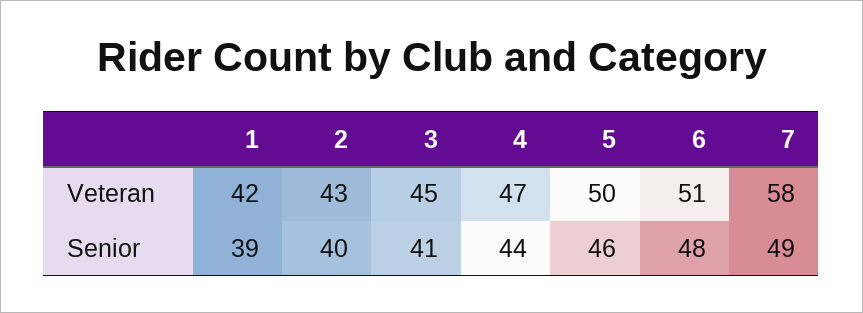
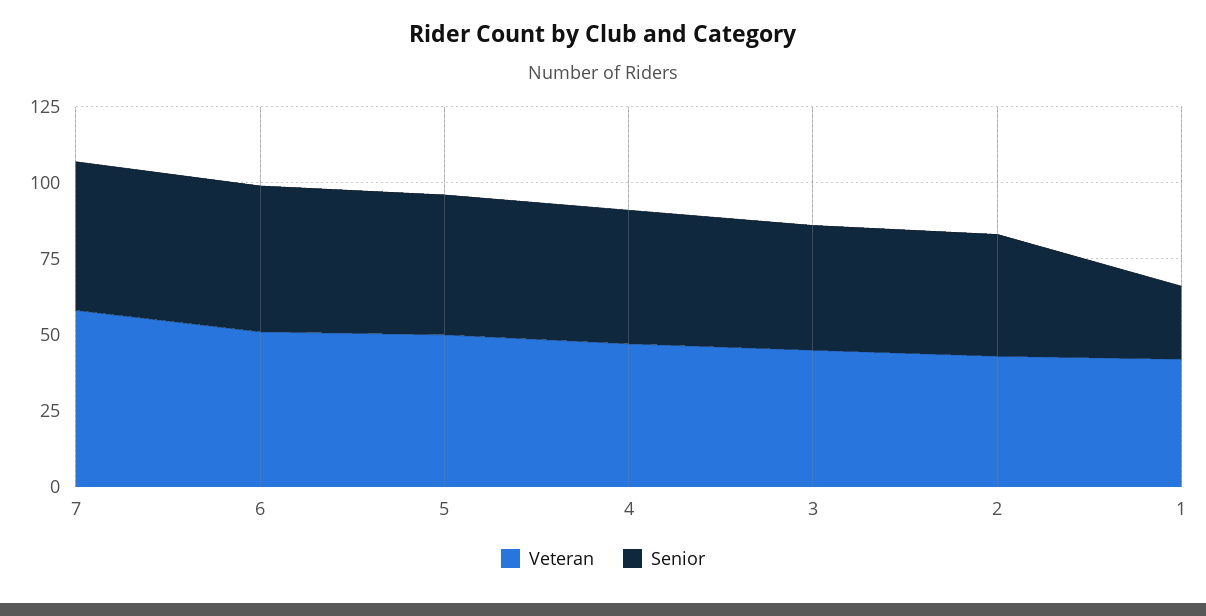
Senior, 1: 39 -> 25

